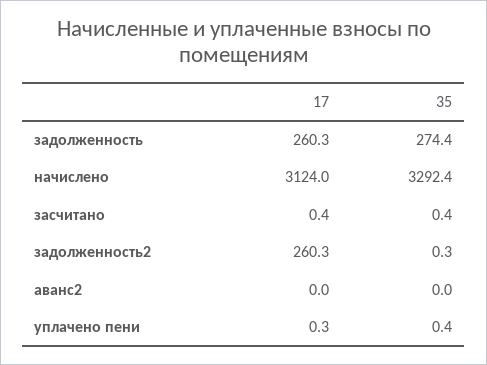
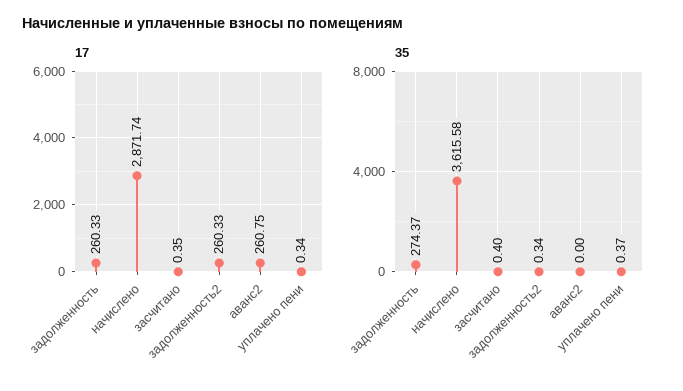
17, начислено: 3124 -> 2871.74
35, начислено: 3292.4 -> 3615.58
17, аванс2: 0 -> 260.75

